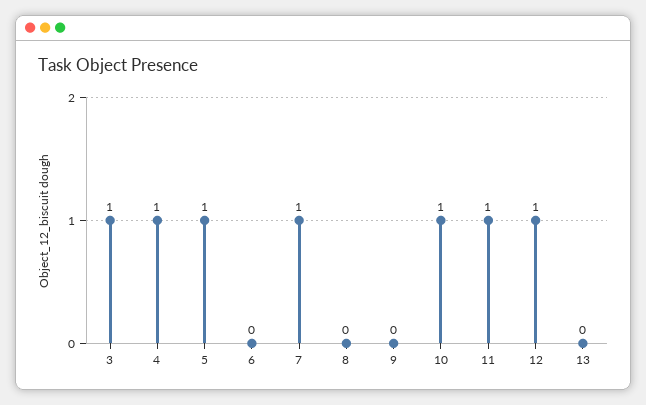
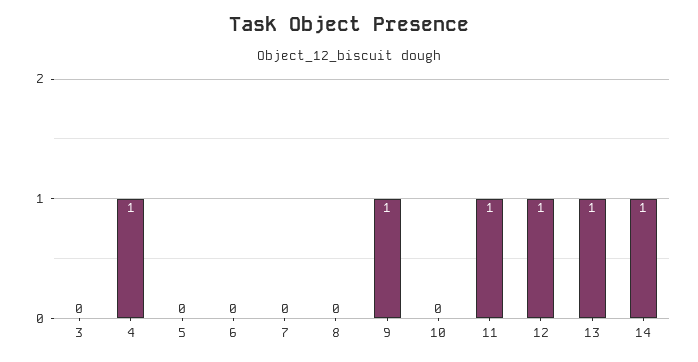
3: 1 -> 0
5: 1 -> 0
7: 1 -> 0
9: 0 -> 1
10: 1 -> 0
13: 0 -> 1
14: none -> 1

